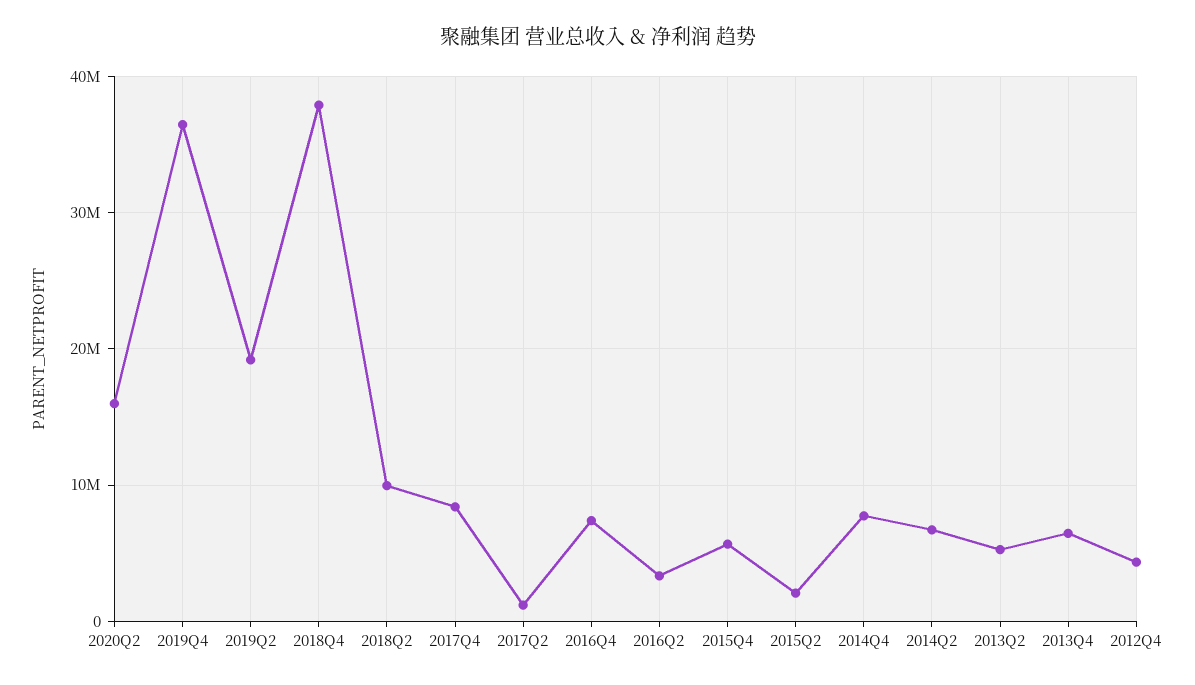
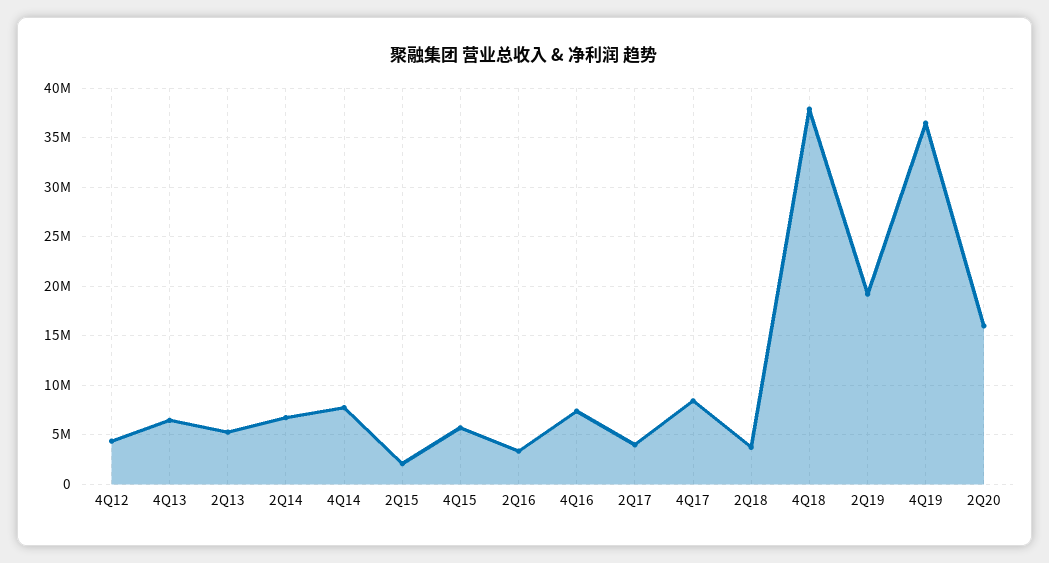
2018Q2: 10000000 -> 4000000
2017Q2: 1000000 -> 4000000

